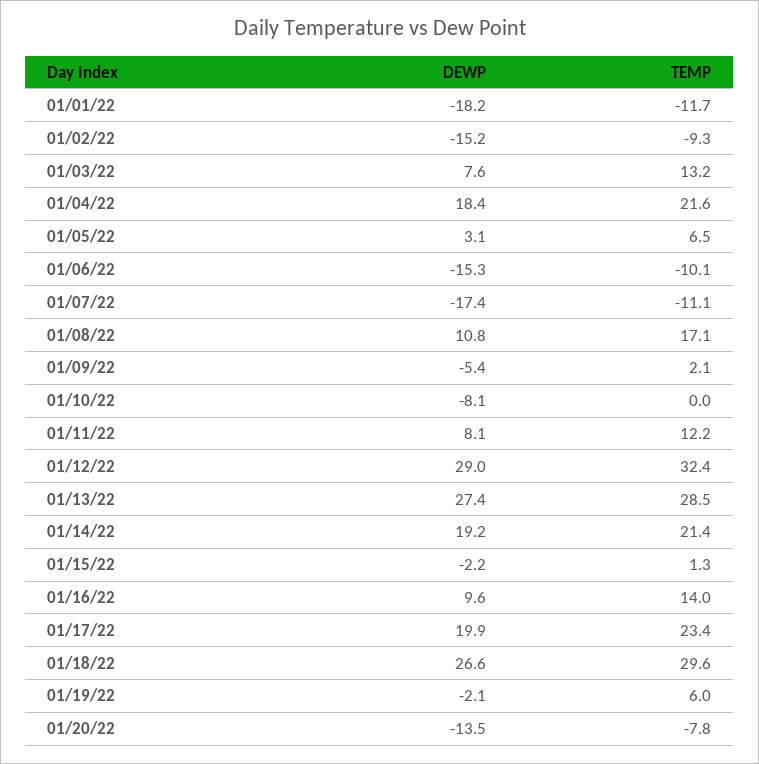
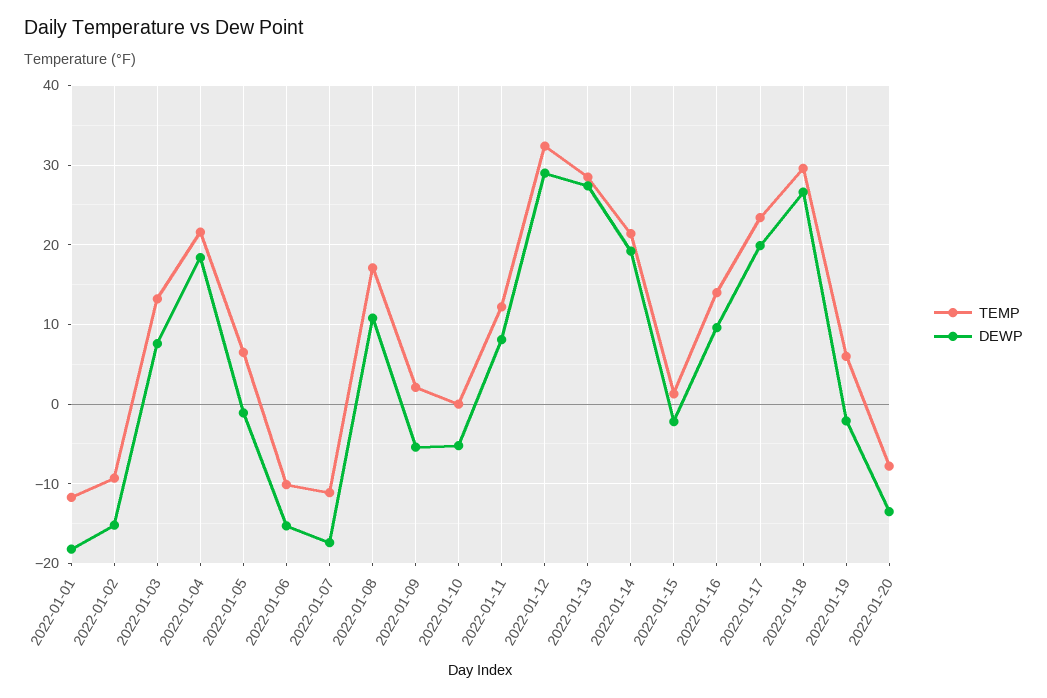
DEWP, 01/05/22: 3.1 -> -1
DEWP, 01/10/22: -8.1 -> -5

